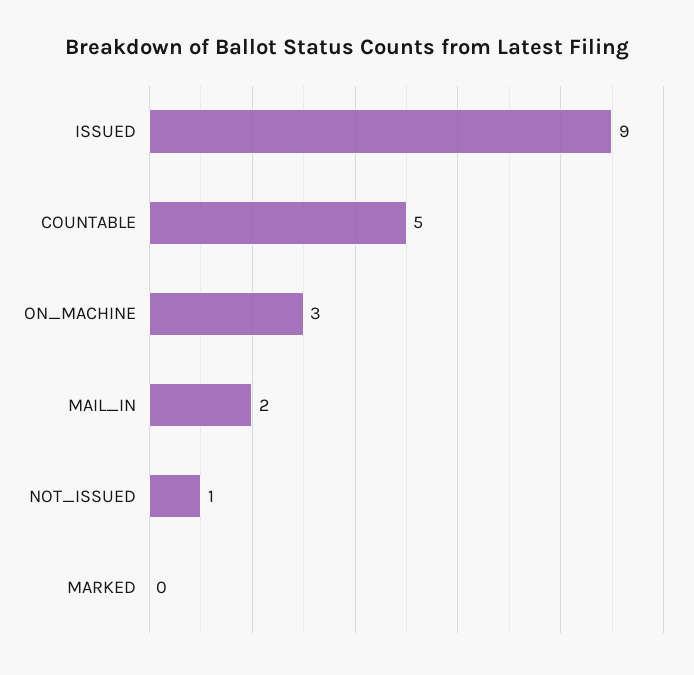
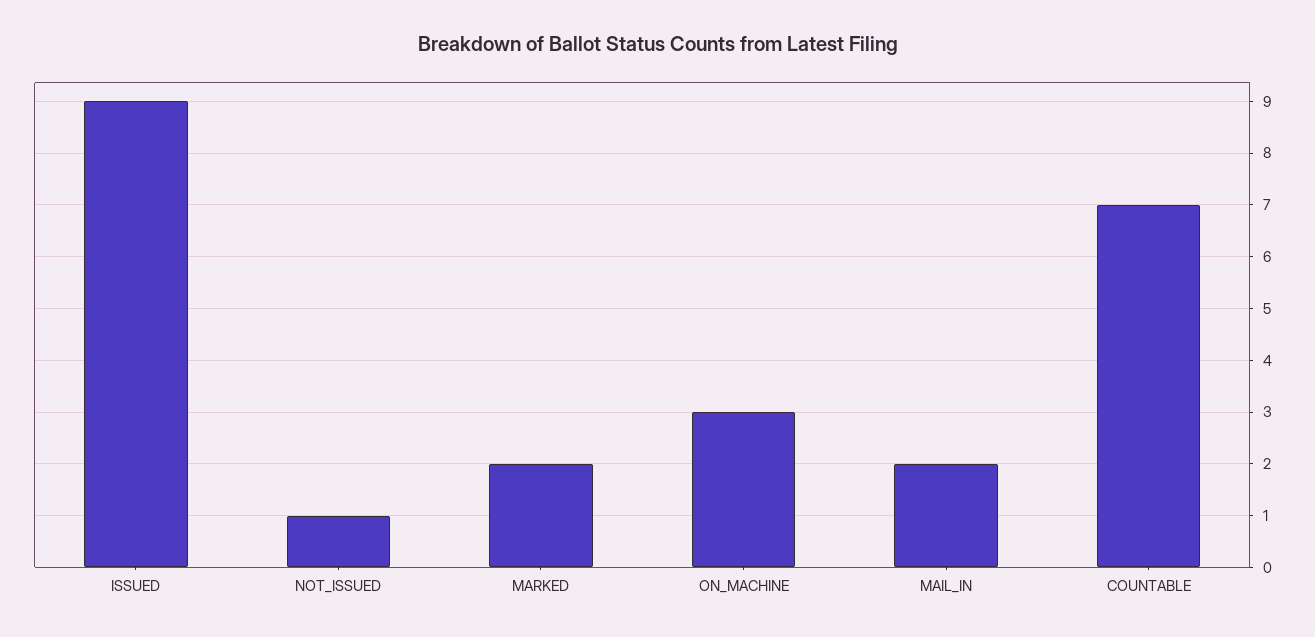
COUNTABLE: 5 -> 7
MARKED: 0 -> 2

